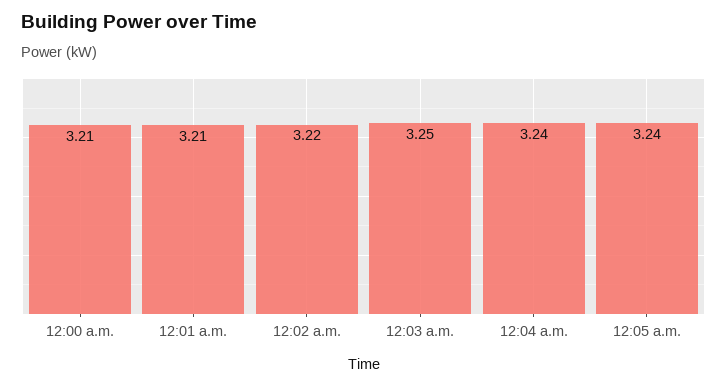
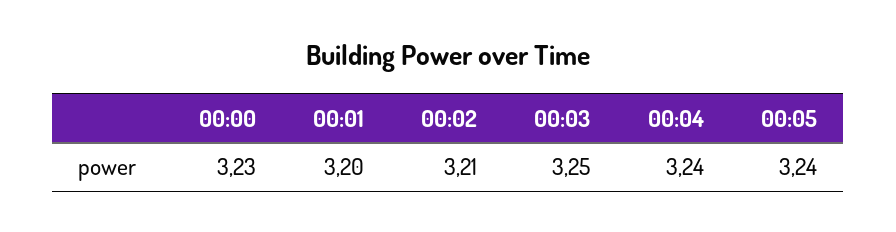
12:00 a.m.: 3.21 -> 3.23
12:01 a.m.: 3.21 -> 3.2
12:02 a.m.: 3.22 -> 3.21

